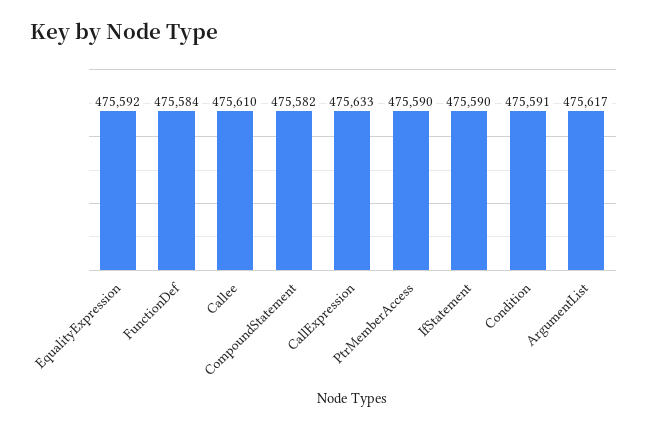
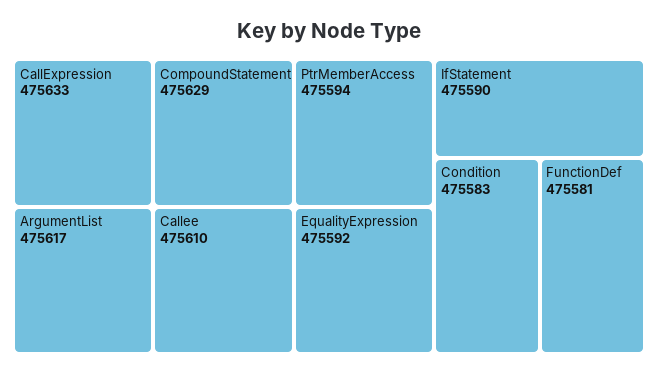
FunctionDef: 475584 -> 475581
CompoundStatement: 475582 -> 475629
PtrMemberAccess: 475590 -> 475594
Condition: 475591 -> 475583

